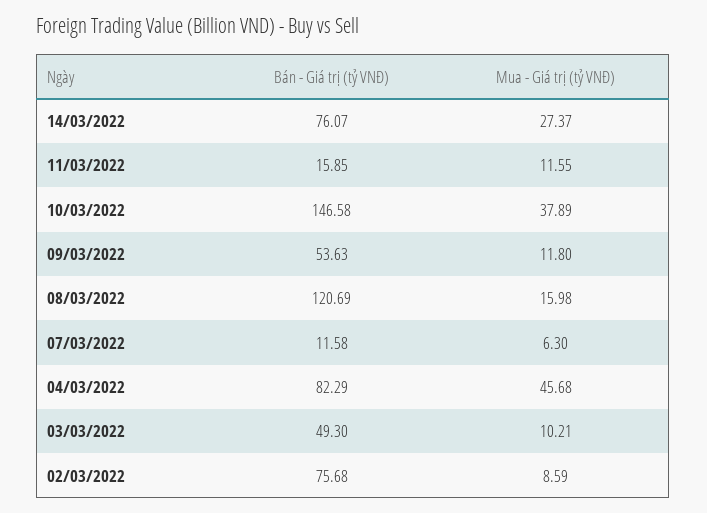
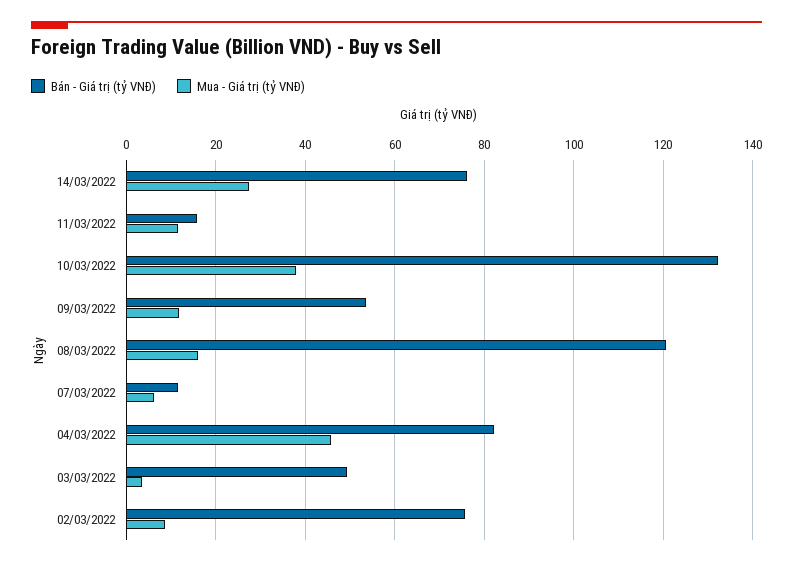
Bán - Giá trị (tỷ VNĐ), 10/03/2022: 146.58 -> 132
Mua - Giá trị (tỷ VNĐ), 03/03/2022: 10.21 -> 4

